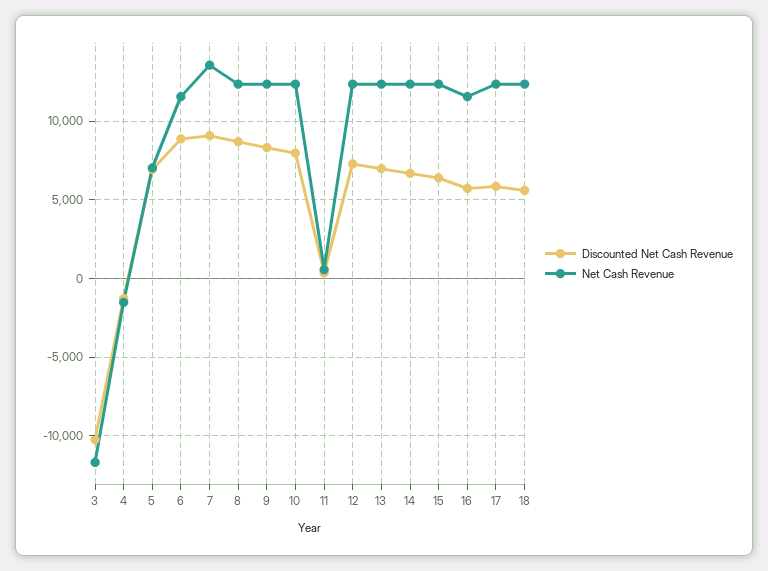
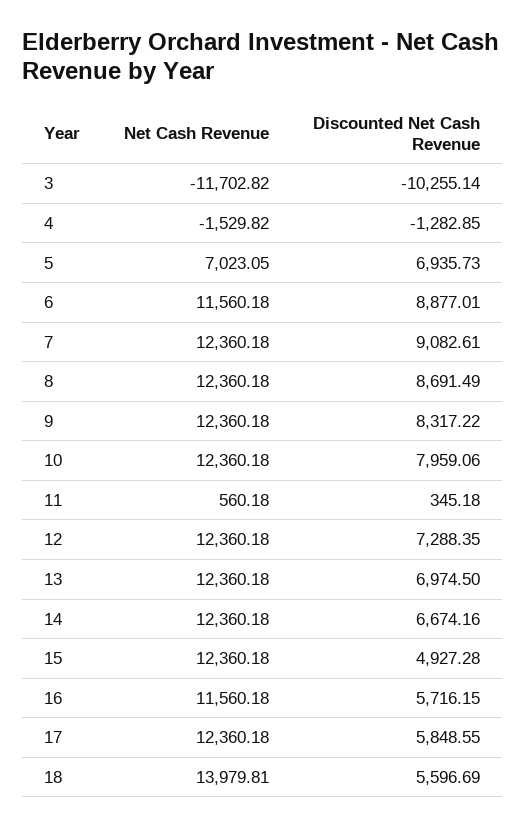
Net Cash Revenue, 7: 13500 -> 12360.18
Discounted Net Cash Revenue, 15: 6500 -> 4927.28
Net Cash Revenue, 18: 12500 -> 13979.81

